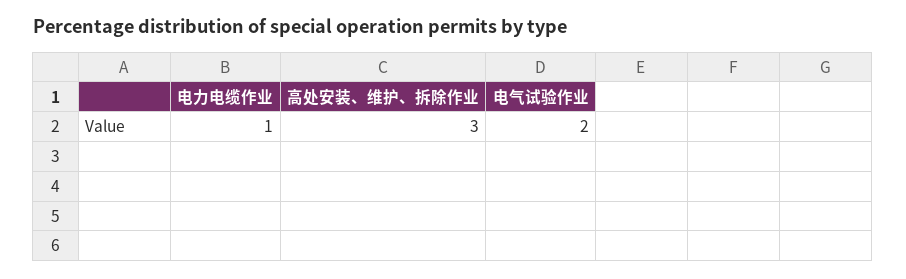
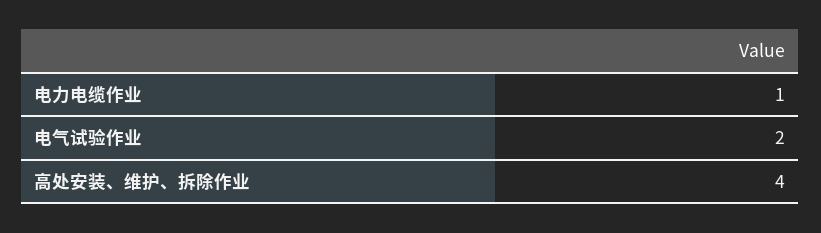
高处安装、维护、拆除作业: 3 -> 4

